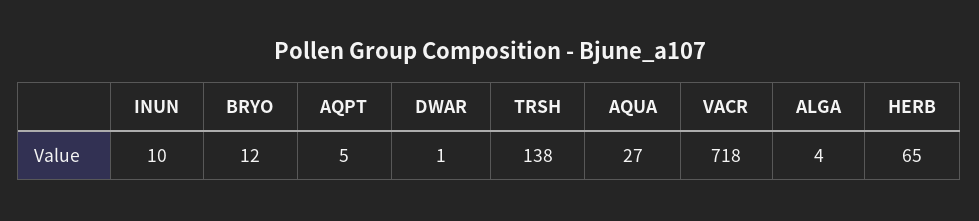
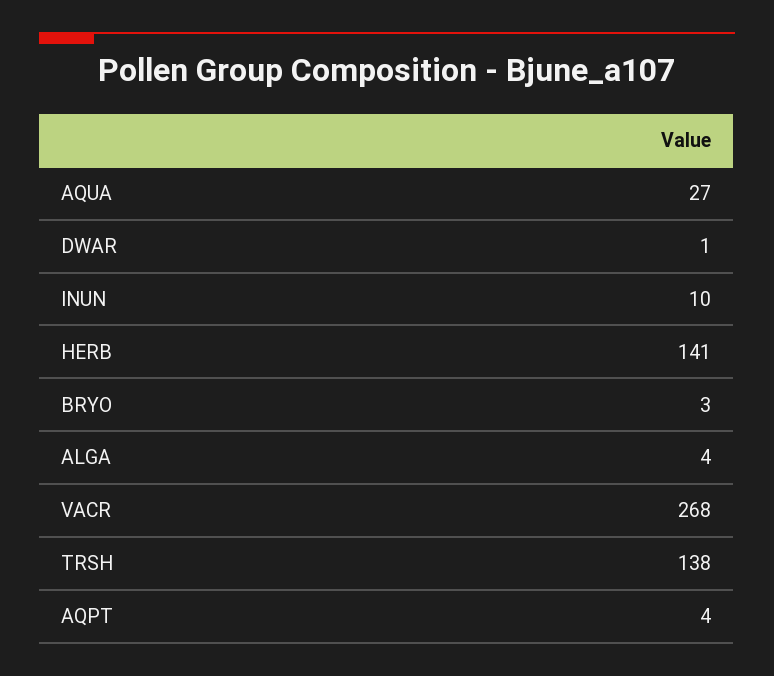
BRYO: 12 -> 3
AQPT: 5 -> 4
VACR: 718 -> 268
HERB: 65 -> 141

